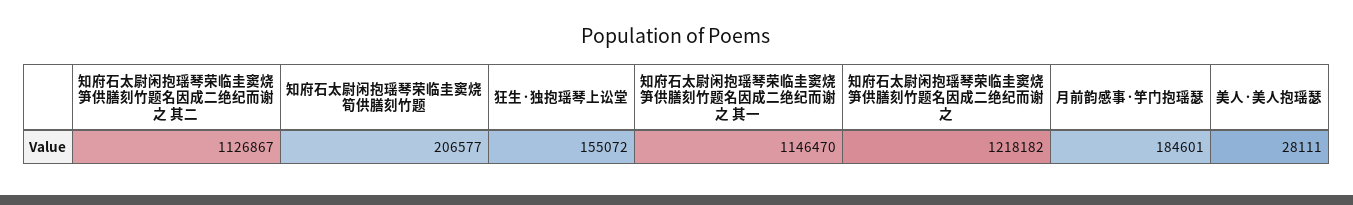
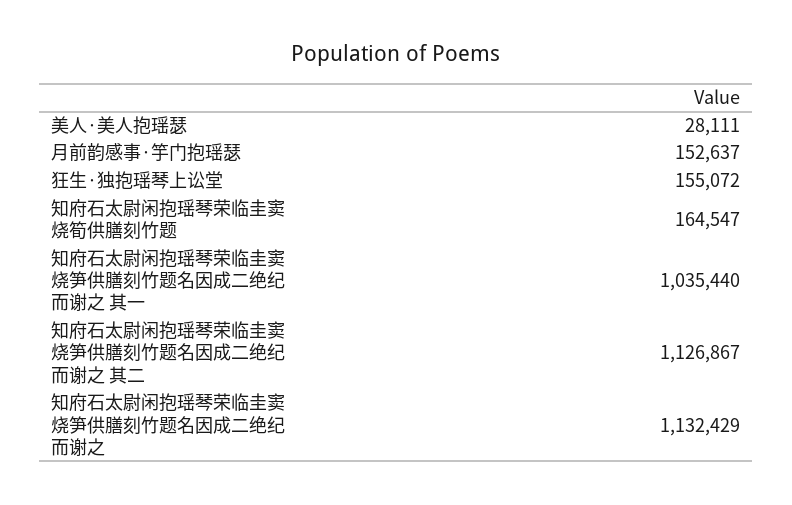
知府石太尉闲抱瑶琴荣临圭窦烧筍供膳刻竹题: 206577 -> 164547
知府石太尉闲抱瑶琴荣临圭窦烧笋供膳刻竹题名因成二绝纪而谢之 其一: 1146470 -> 1035440
知府石太尉闲抱瑶琴荣临圭窦烧笋供膳刻竹题名因成二绝纪而谢之: 1218182 -> 1132429
月前韵感事·竽门抱瑶瑟: 184601 -> 152637

